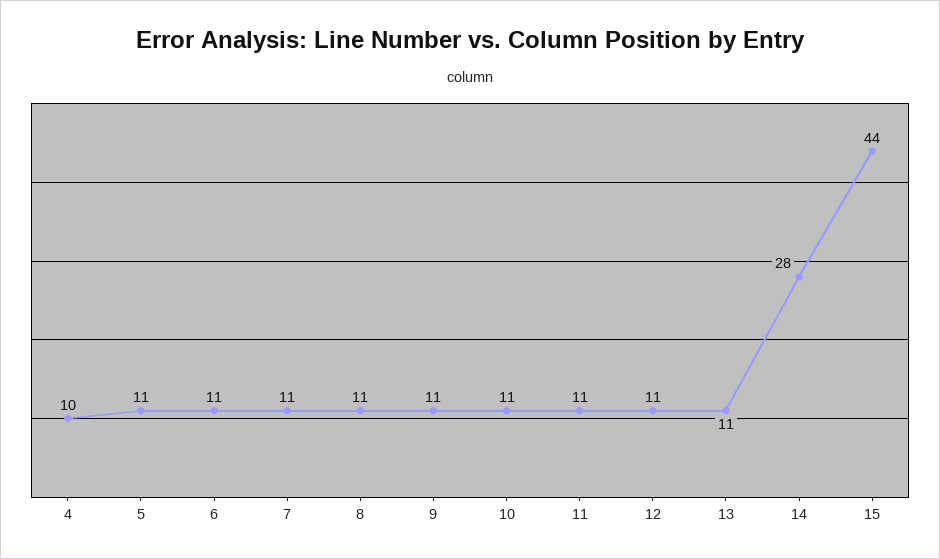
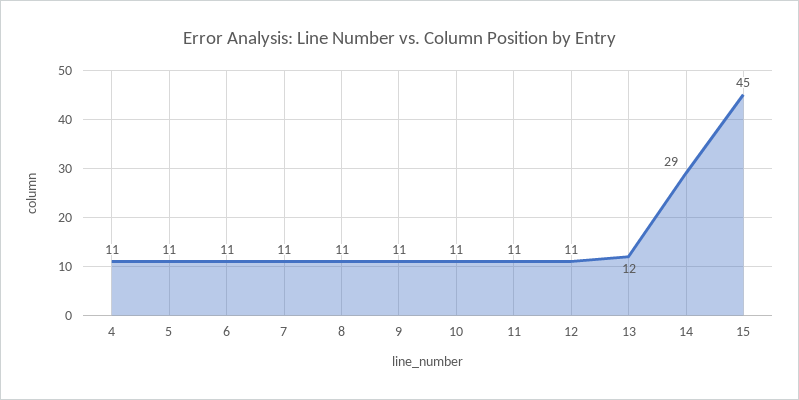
4: 10 -> 11
13: 11 -> 12
14: 28 -> 29
15: 44 -> 45

